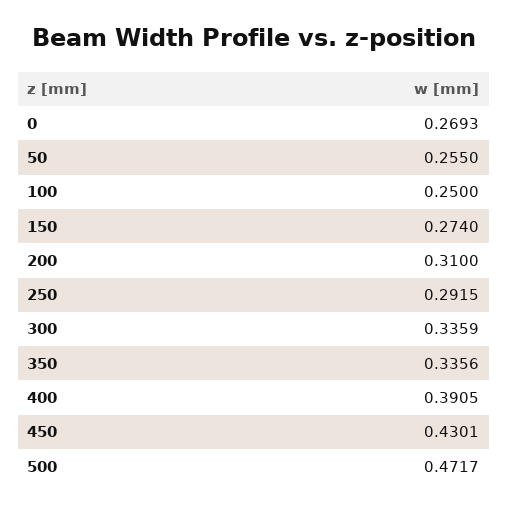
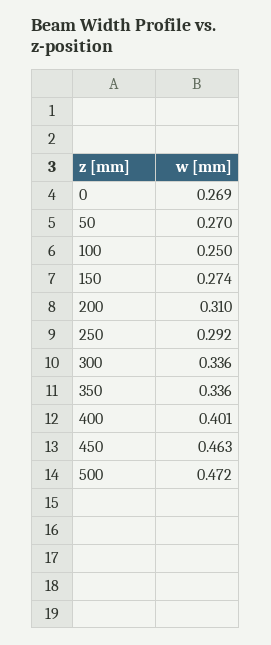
50: 0.255 -> 0.27
400: 0.3905 -> 0.401
450: 0.4301 -> 0.463

